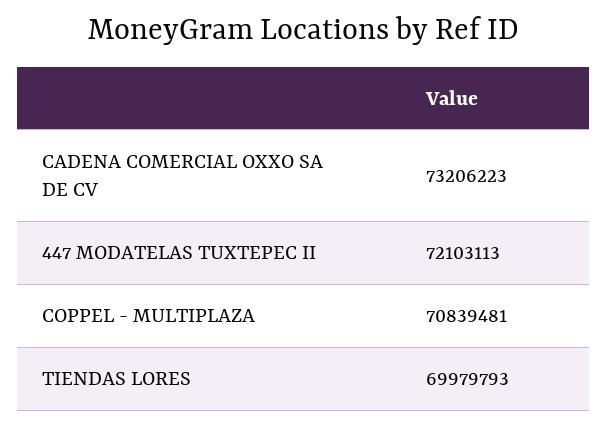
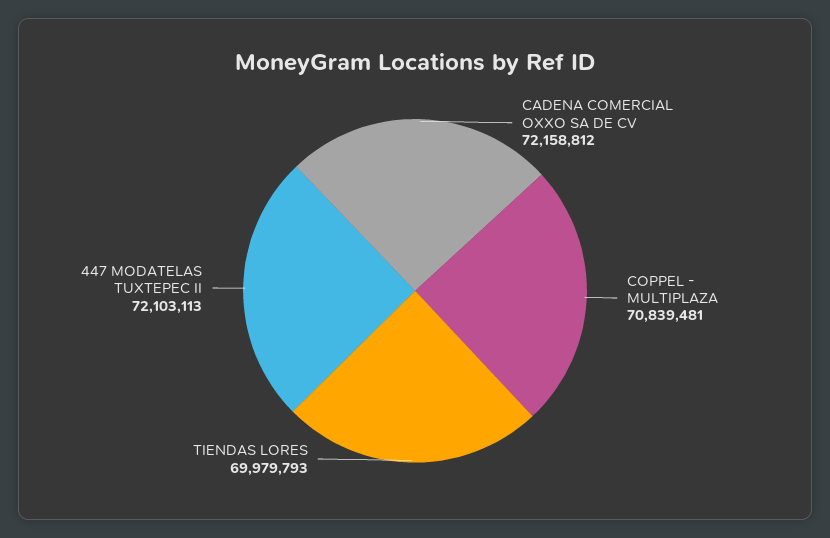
CADENA COMERCIAL OXXO SA DE CV: 73206223 -> 72158812

